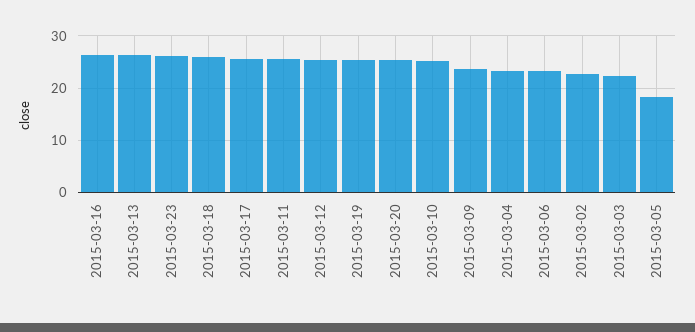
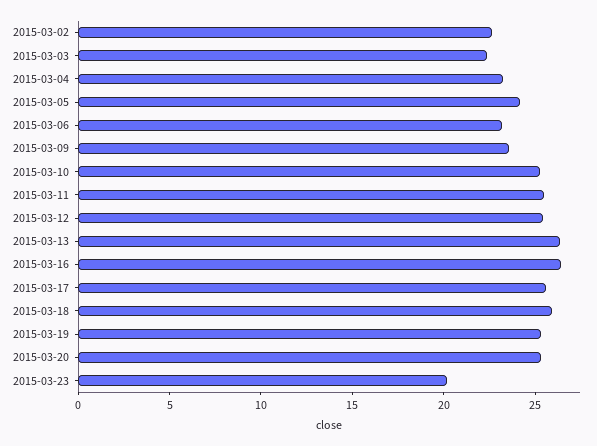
2015-03-23: 26 -> 20
2015-03-05: 18 -> 24

